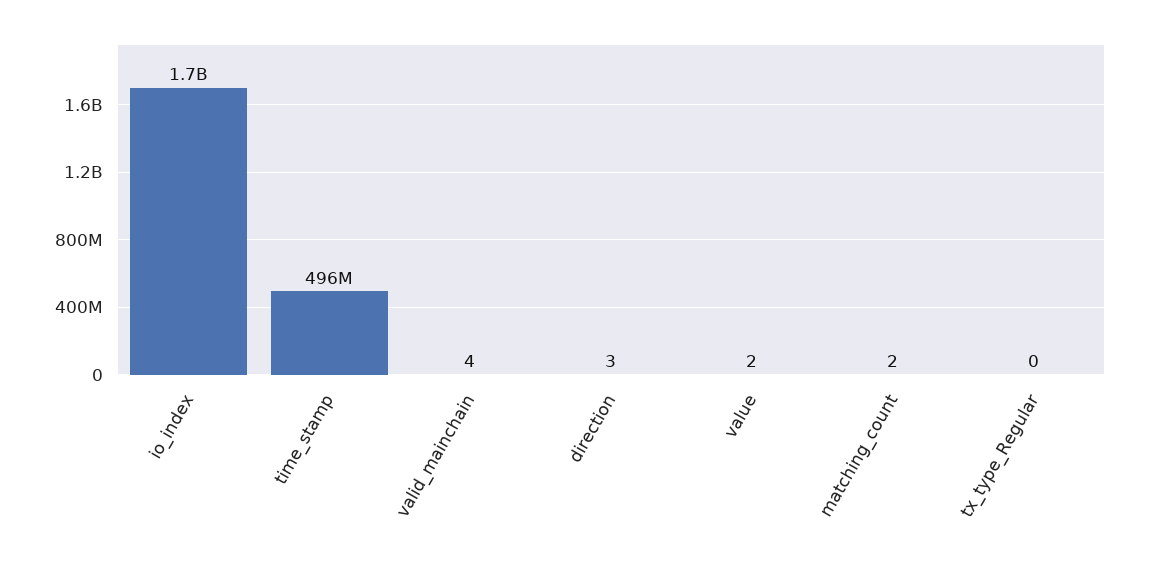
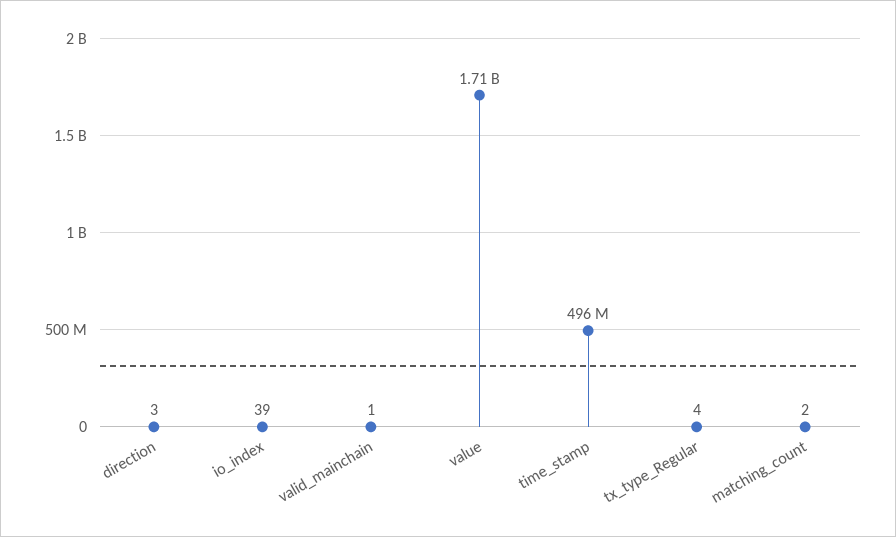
io_index: 1700000000 -> 39
valid_mainchain: 4 -> 1
value: 2 -> 1710000000
tx_type_Regular: 0 -> 4

